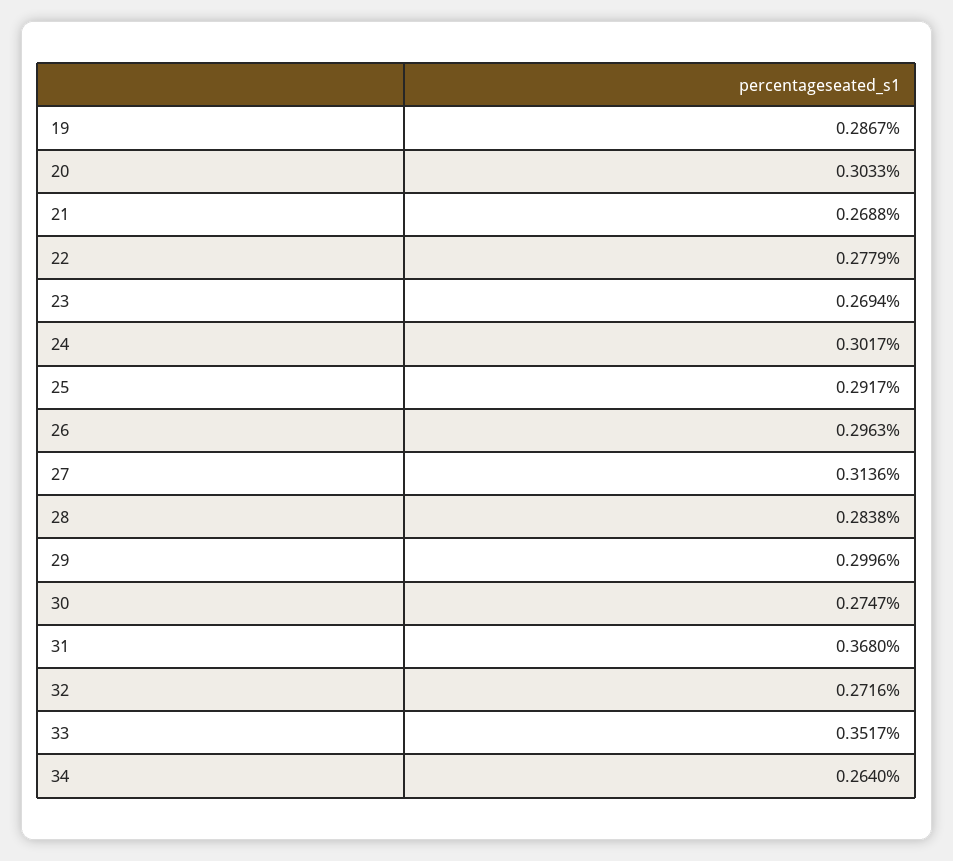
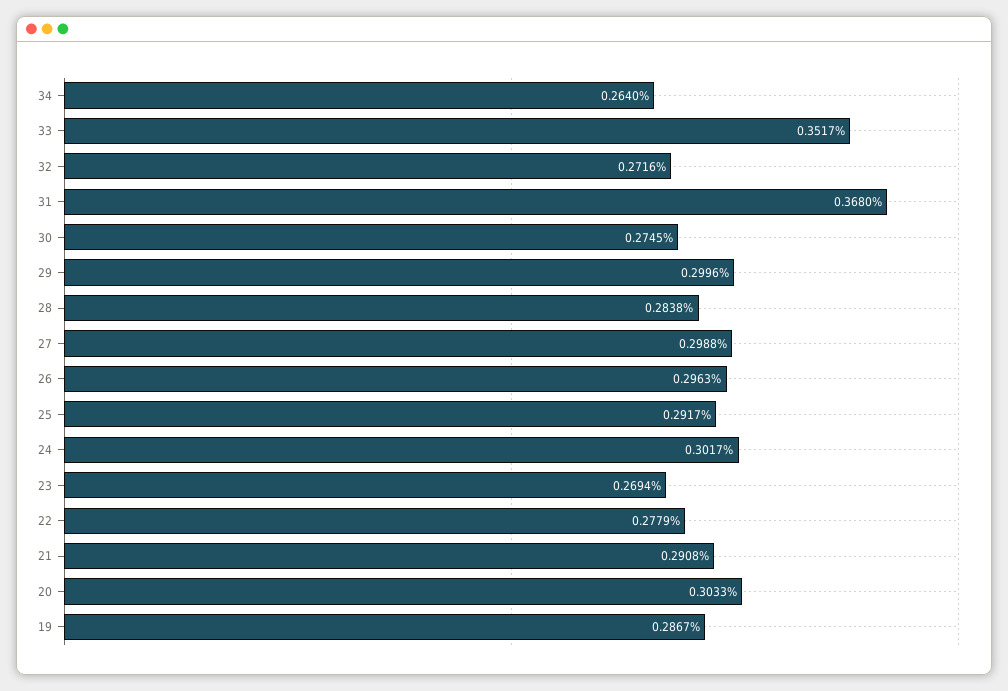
21: 0.2688 -> 0.2908
27: 0.3136 -> 0.2988
30: 0.2747 -> 0.2745

